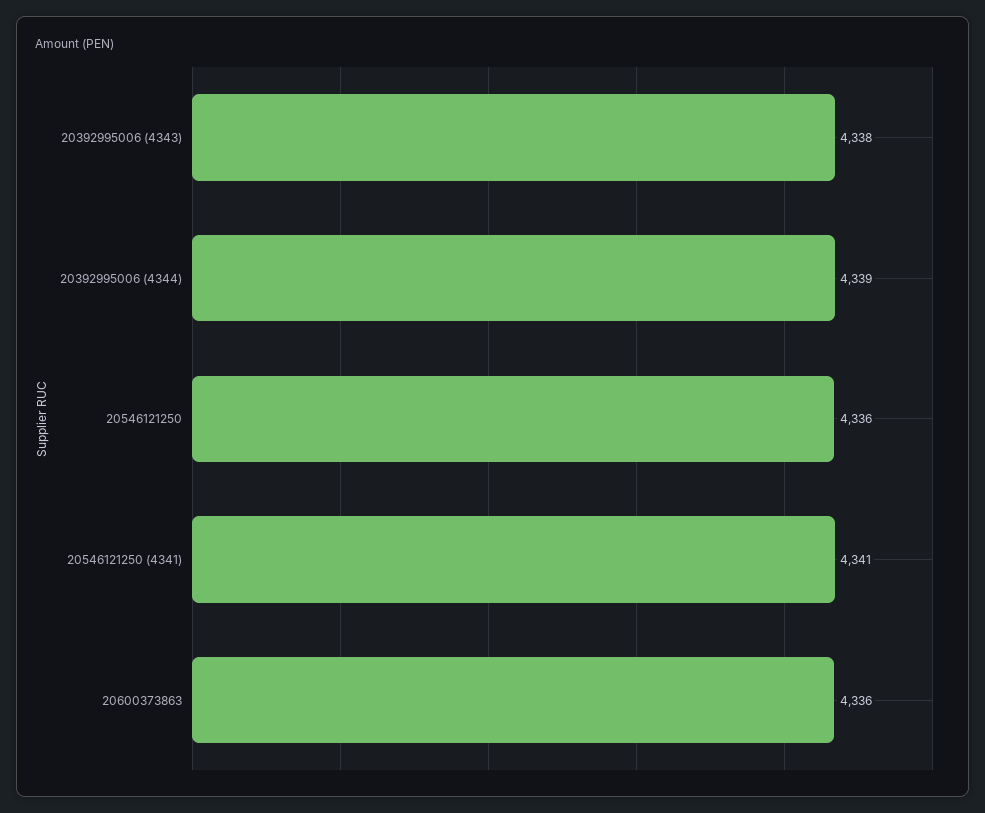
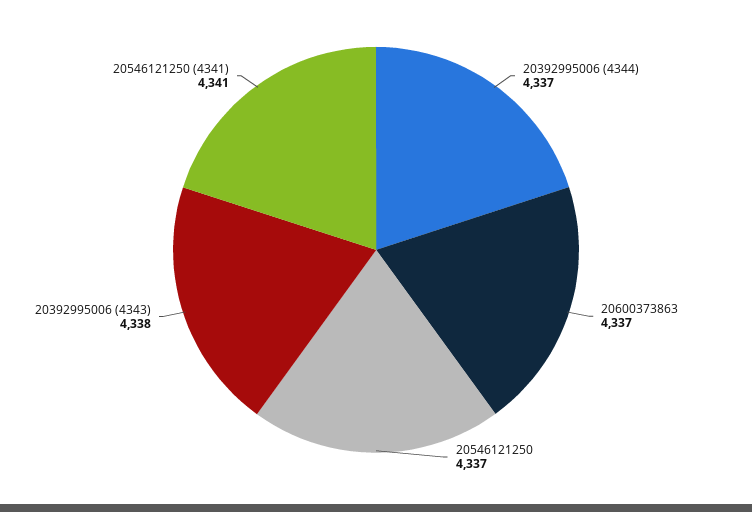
20392995006 (4344): 4339 -> 4337
20546121250: 4336 -> 4337
20600373863: 4336 -> 4337

